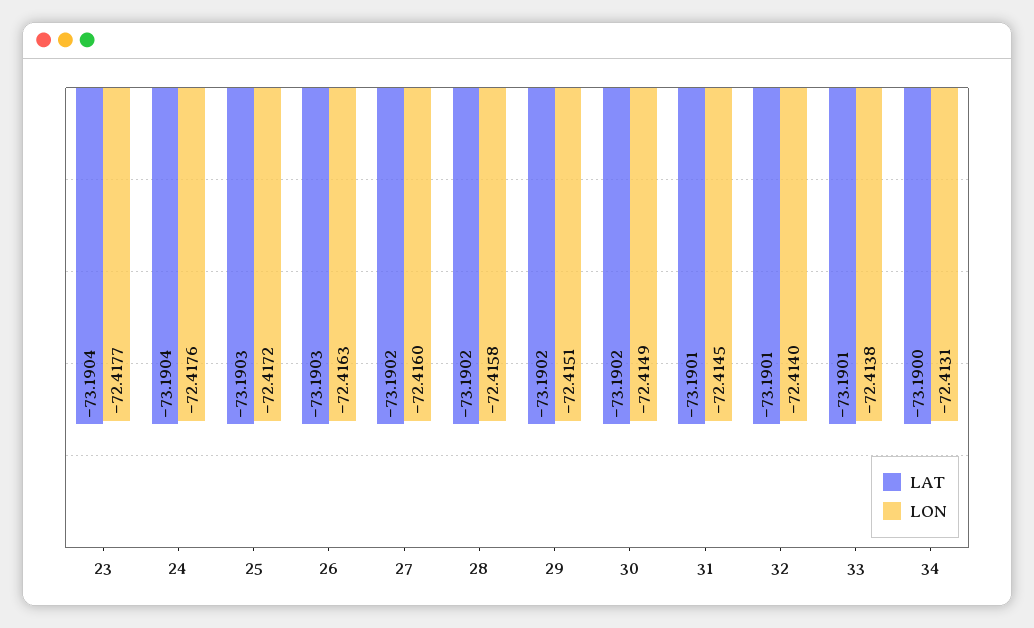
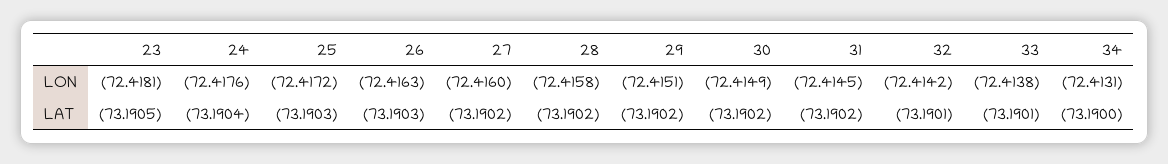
LAT, 23: -73.1904 -> -73.1905
LON, 23: -72.4177 -> -72.4181
LAT, 31: -73.1901 -> -73.1902
LON, 32: -72.414 -> -72.4142

